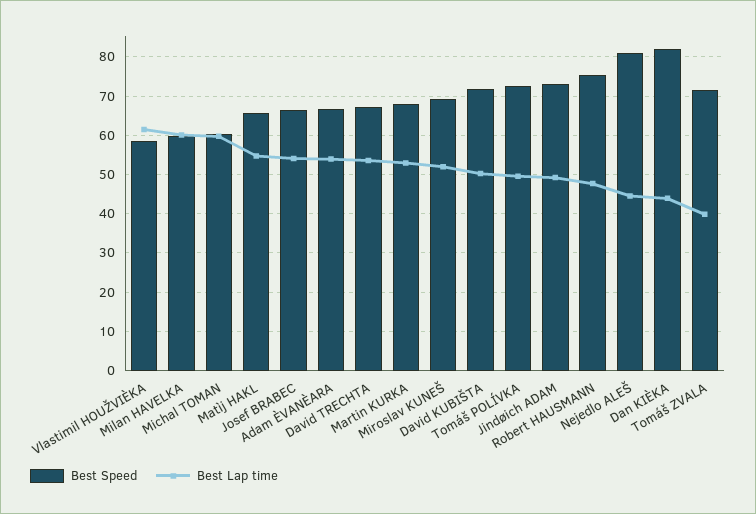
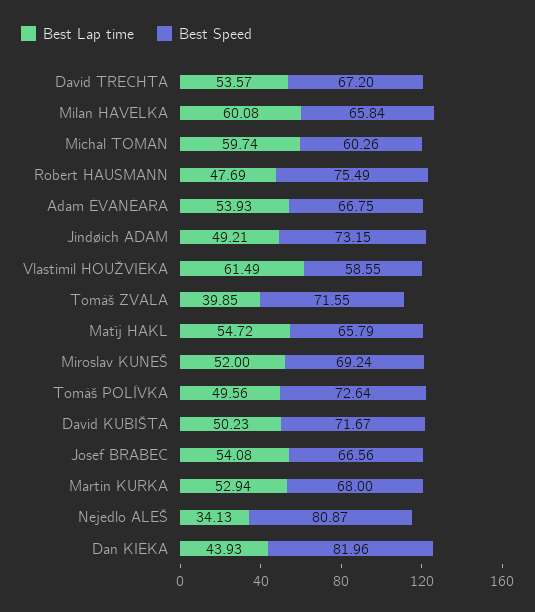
Best Speed, Milan HAVELKA: 60 -> 65.84
Best Lap time, Nejedlo ALEŠ: 44 -> 34.13

